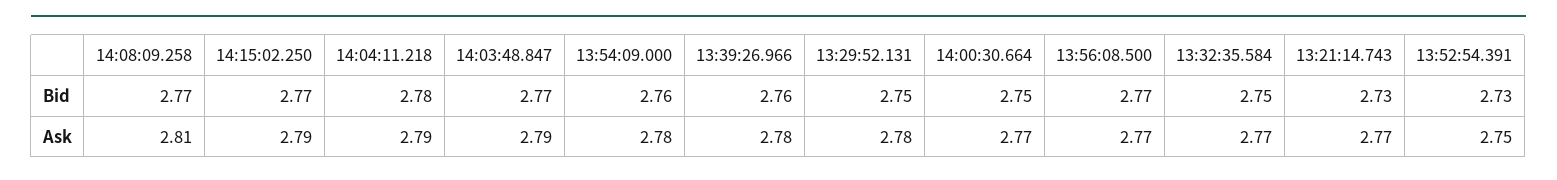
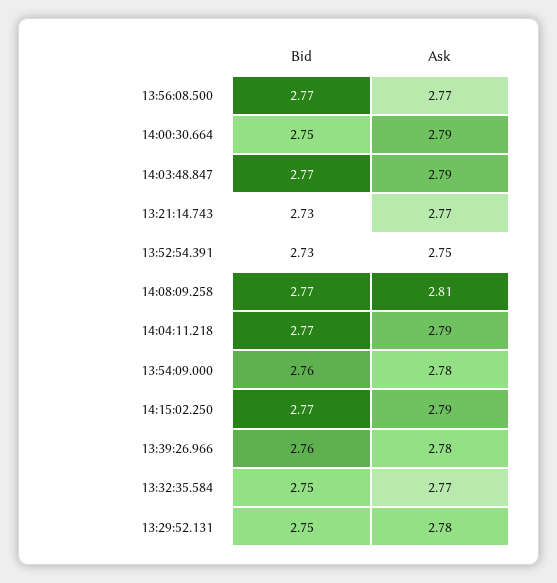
14:04:11.218, Bid: 2.78 -> 2.77
14:00:30.664, Ask: 2.77 -> 2.79

